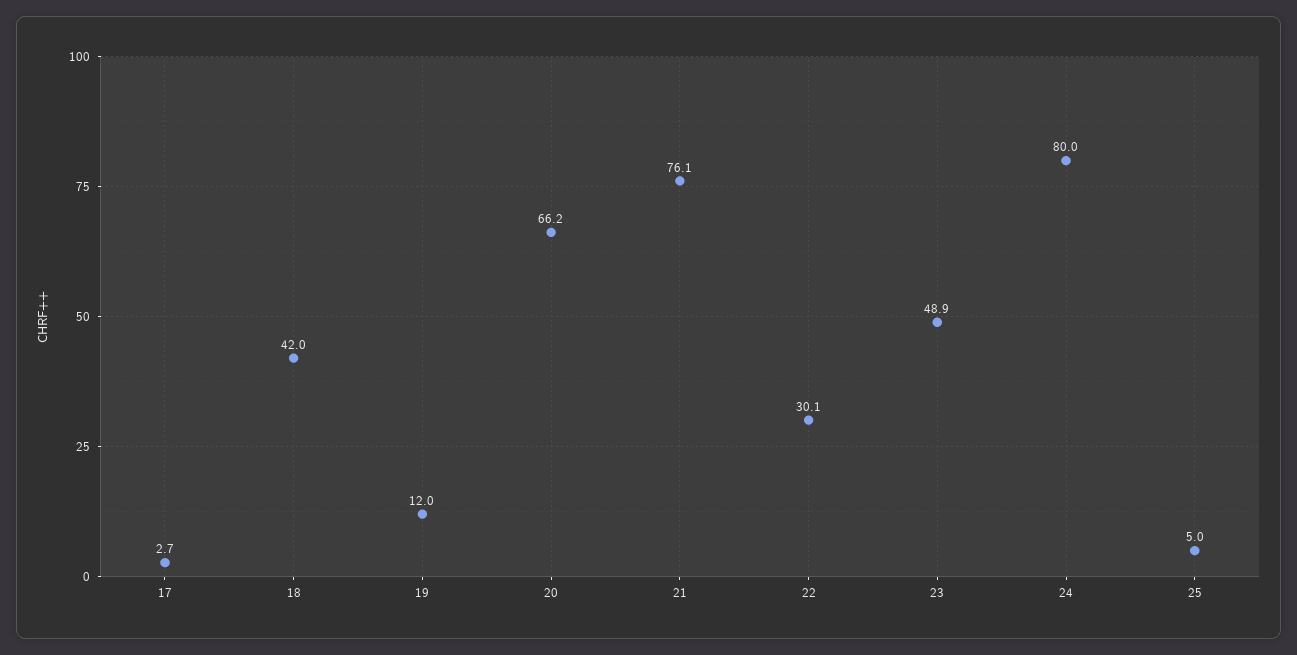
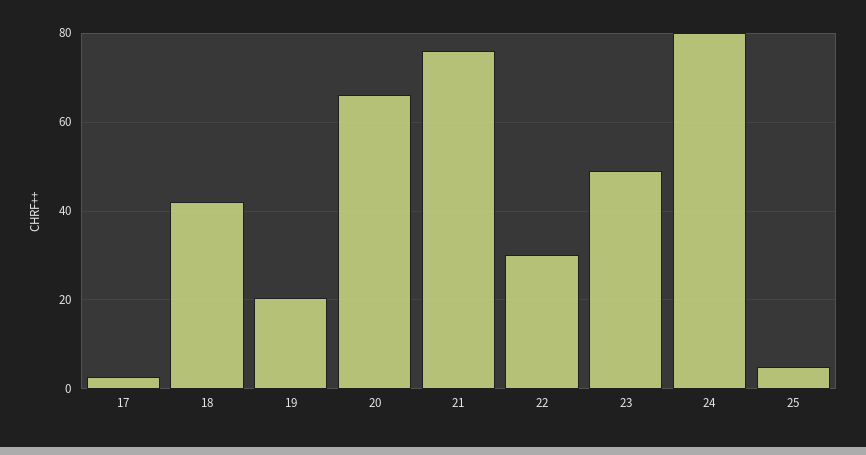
19: 12 -> 20

